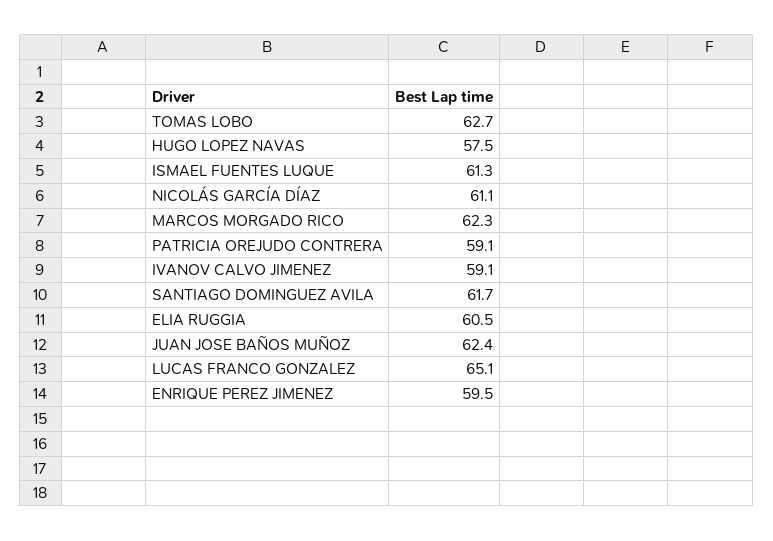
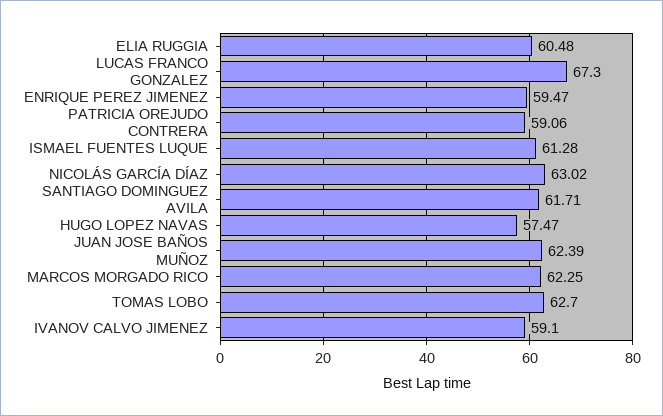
NICOLÁS GARCÍA DÍAZ: 61.1 -> 63.02
LUCAS FRANCO GONZALEZ: 65.1 -> 67.3

